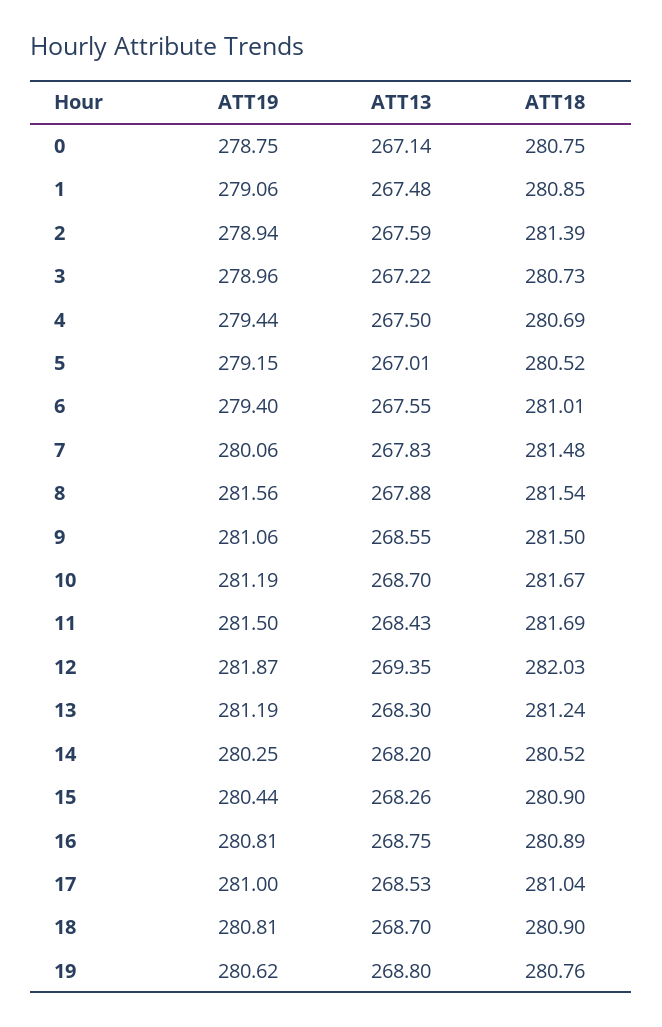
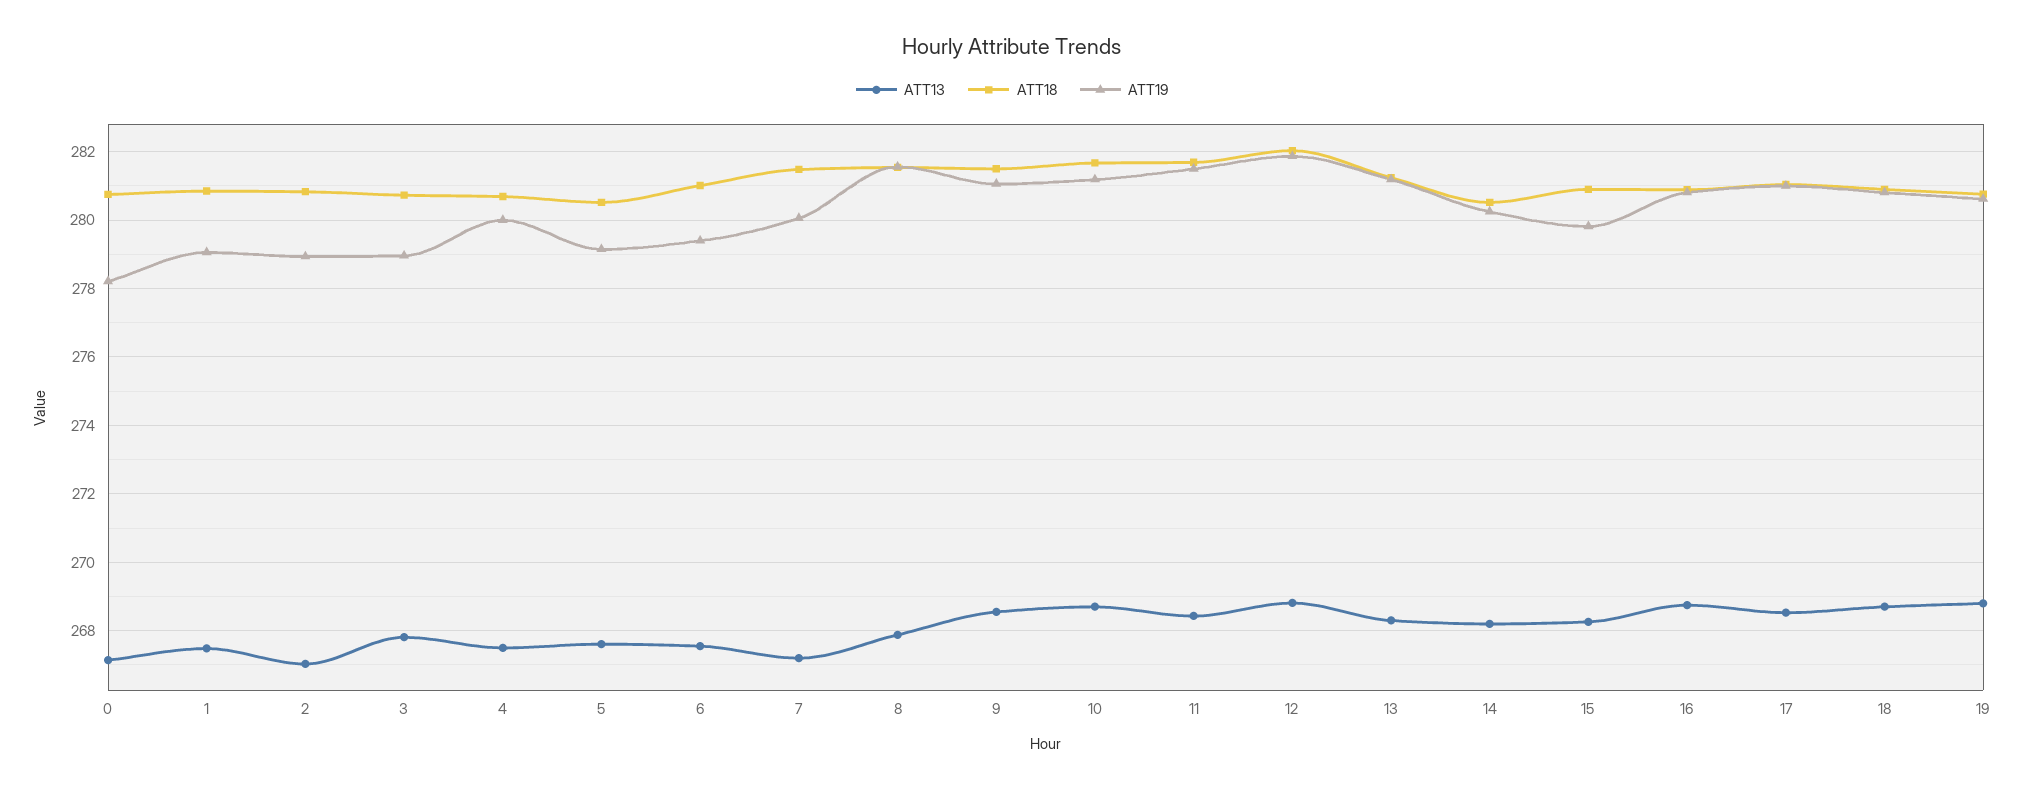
ATT19, 0: 278.75 -> 278.2
ATT13, 2: 267.59 -> 267
ATT18, 2: 281.39 -> 280.8
ATT13, 3: 267.22 -> 267.8
ATT19, 4: 279.44 -> 280
ATT13, 5: 267.01 -> 267.6
ATT13, 7: 267.83 -> 267.2
ATT13, 12: 269.35 -> 268.8
ATT19, 15: 280.44 -> 279.8

